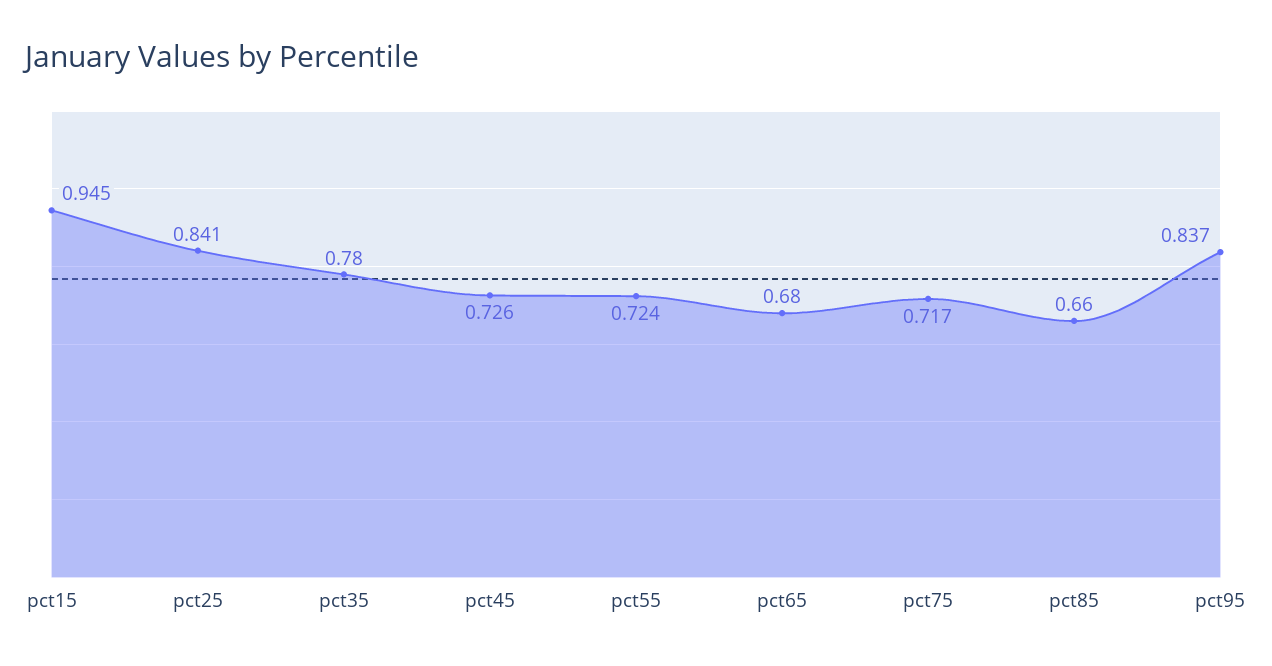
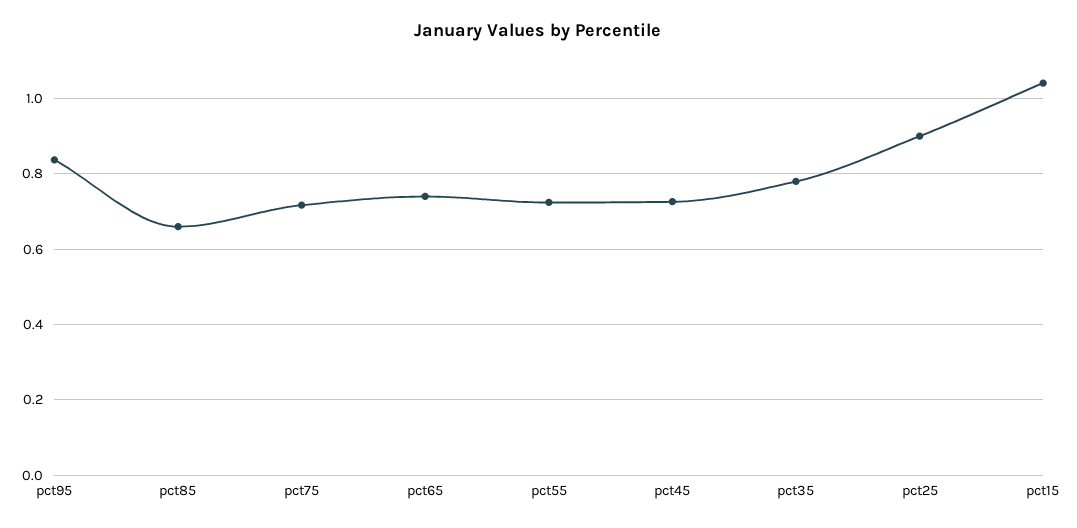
pct15: 0.945 -> 1.04
pct25: 0.841 -> 0.9
pct65: 0.68 -> 0.74

